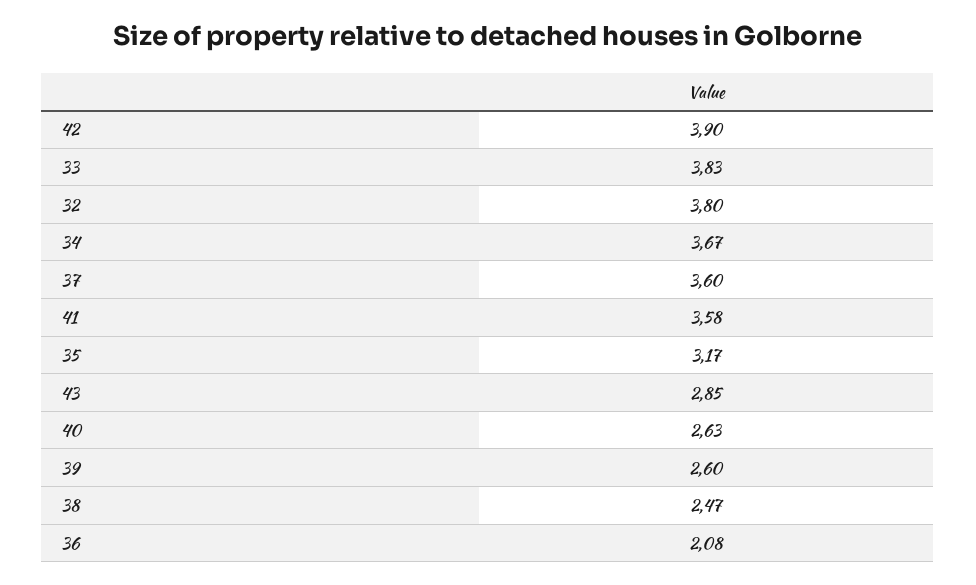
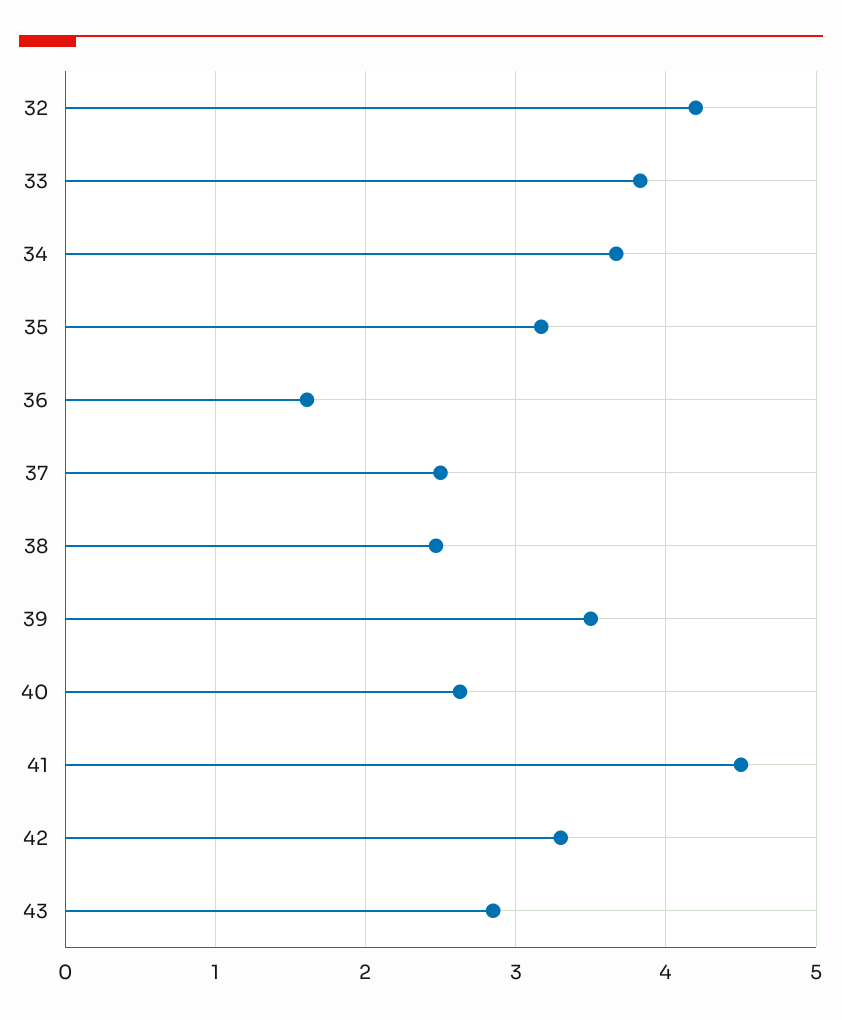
42: 3.9 -> 3.3
32: 3.8 -> 4.2
37: 3.6 -> 2.5
41: 3.58 -> 4.5
39: 2.6 -> 3.5
36: 2.08 -> 1.6

